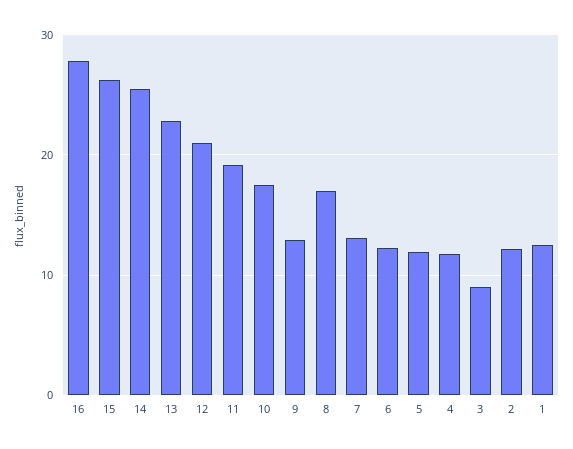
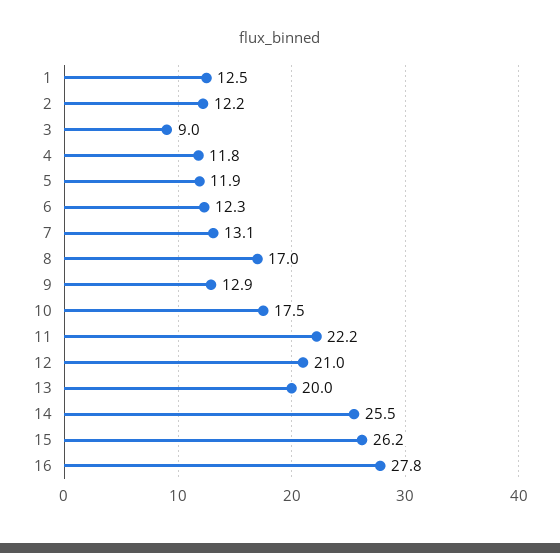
13: 23 -> 20
11: 19 -> 22.2

